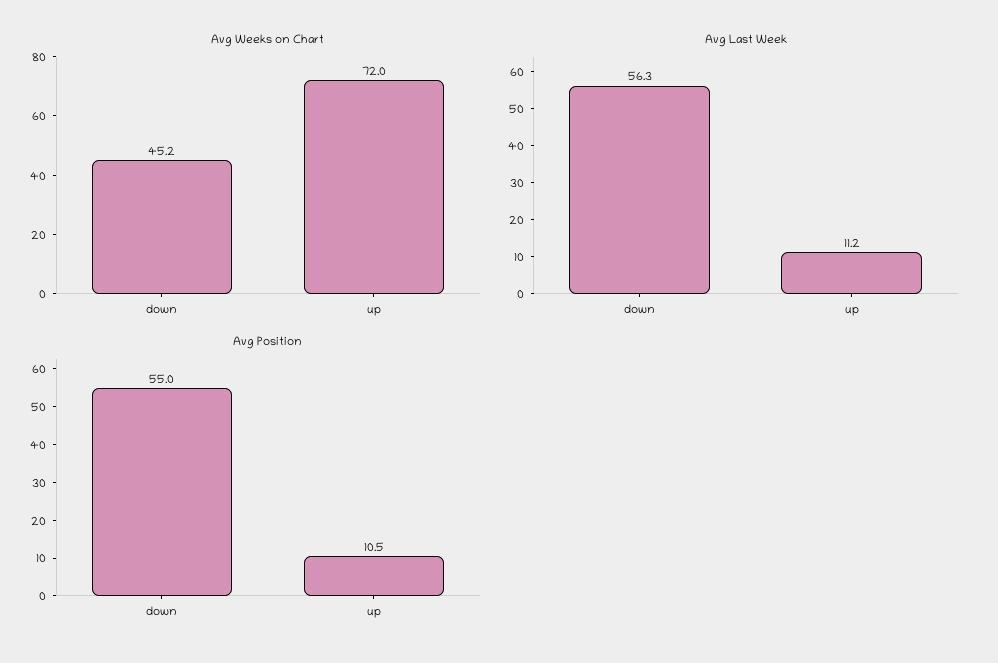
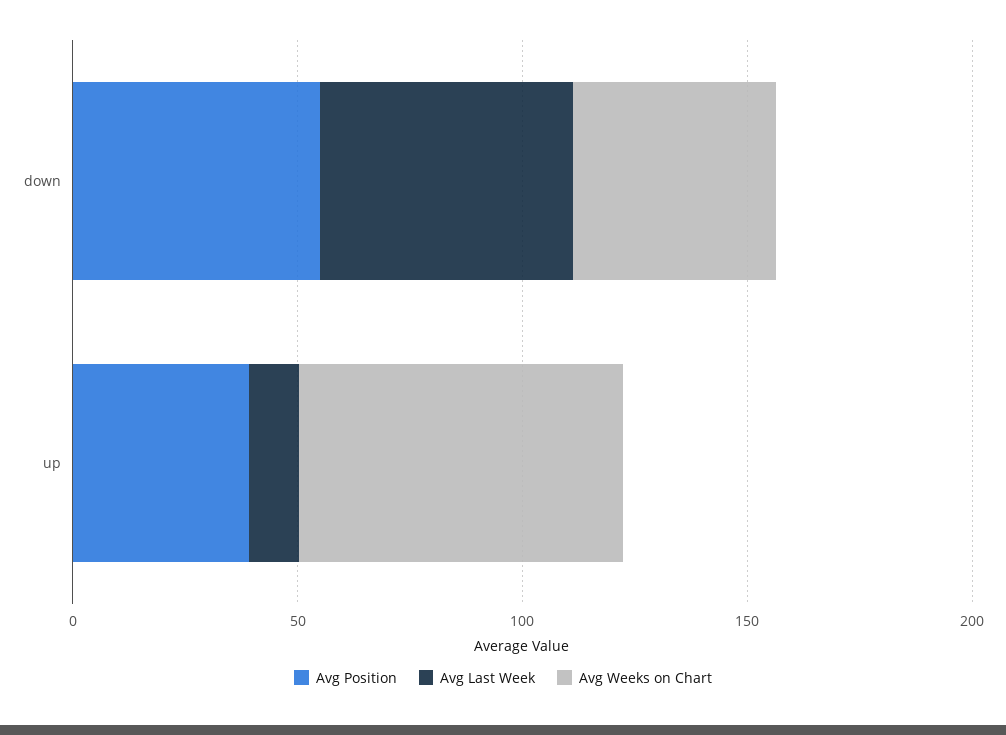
Avg Position, up: 10.5 -> 40

